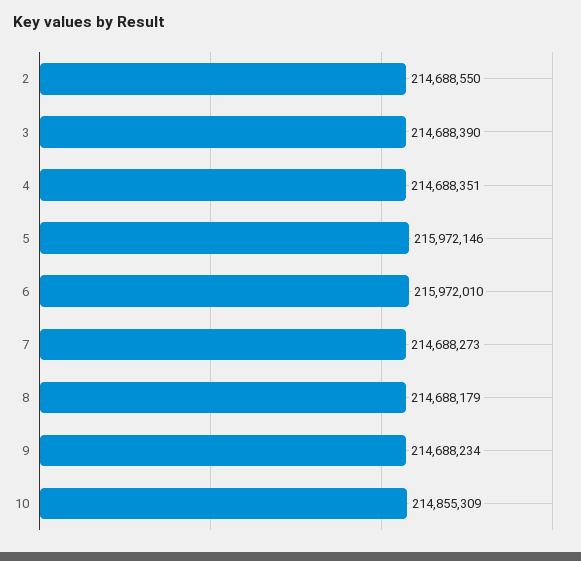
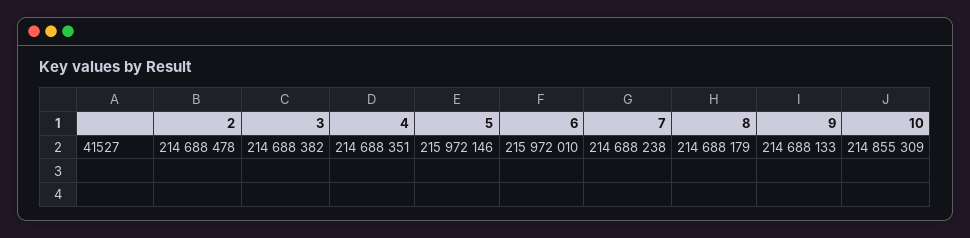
2: 214688550 -> 214688478
3: 214688390 -> 214688382
7: 214688273 -> 214688238
9: 214688234 -> 214688133

